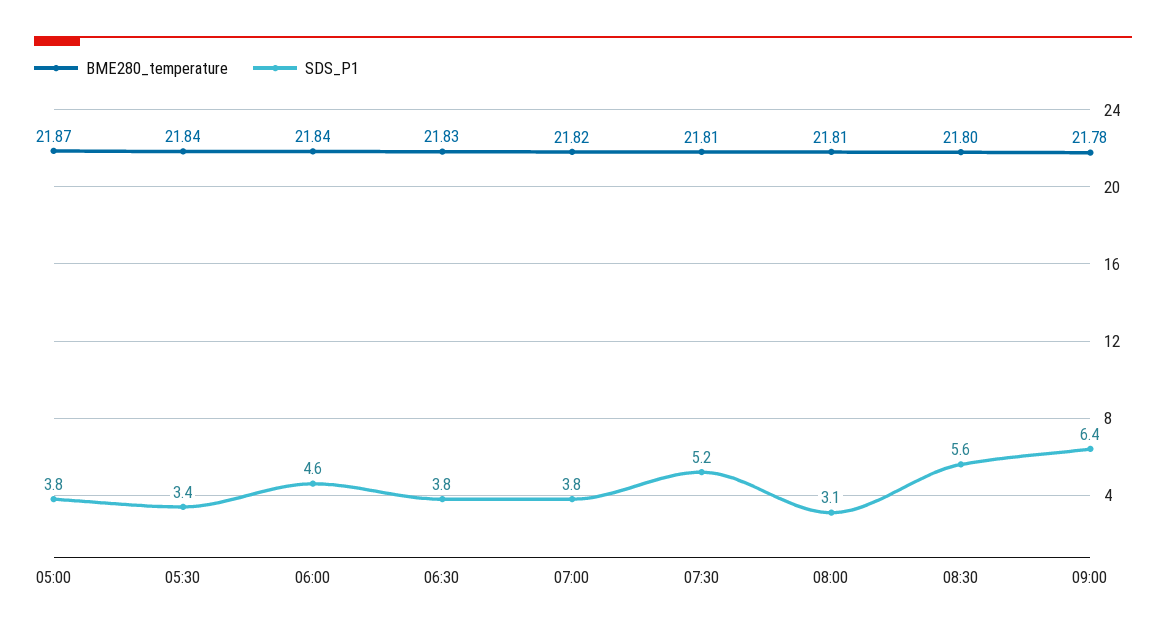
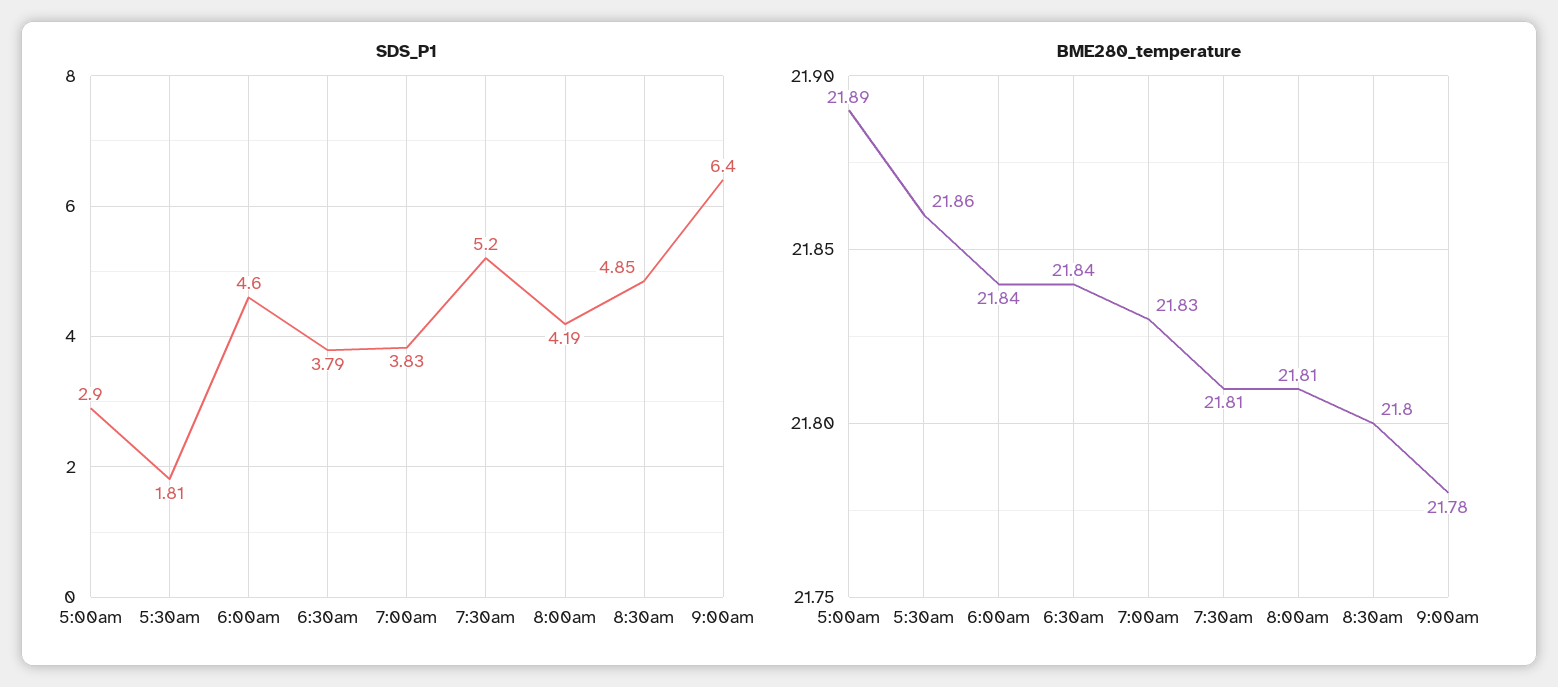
BME280_temperature, 05:00: 21.87 -> 21.89
SDS_P1, 05:00: 3.8 -> 2.9
BME280_temperature, 05:30: 21.84 -> 21.86
SDS_P1, 05:30: 3.4 -> 1.81
BME280_temperature, 06:30: 21.83 -> 21.84
BME280_temperature, 07:00: 21.82 -> 21.83
SDS_P1, 08:00: 3.1 -> 4.19
SDS_P1, 08:30: 5.6 -> 4.85

